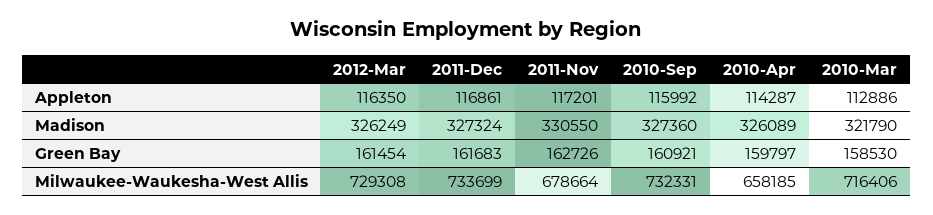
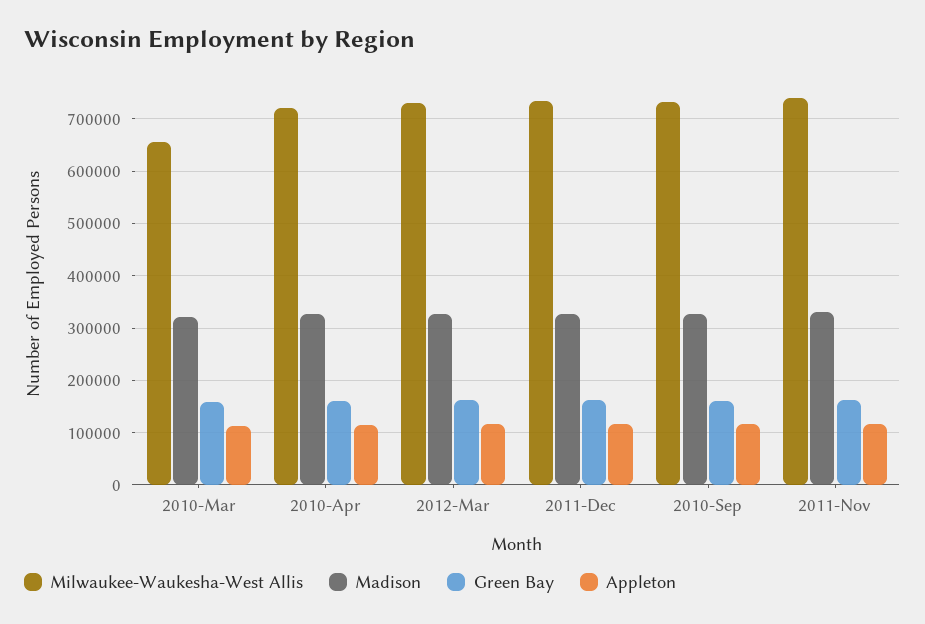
Milwaukee-Waukesha-West Allis, 2011-Nov: 678664 -> 740000
Milwaukee-Waukesha-West Allis, 2010-Apr: 658185 -> 720000
Milwaukee-Waukesha-West Allis, 2010-Mar: 716406 -> 660000

